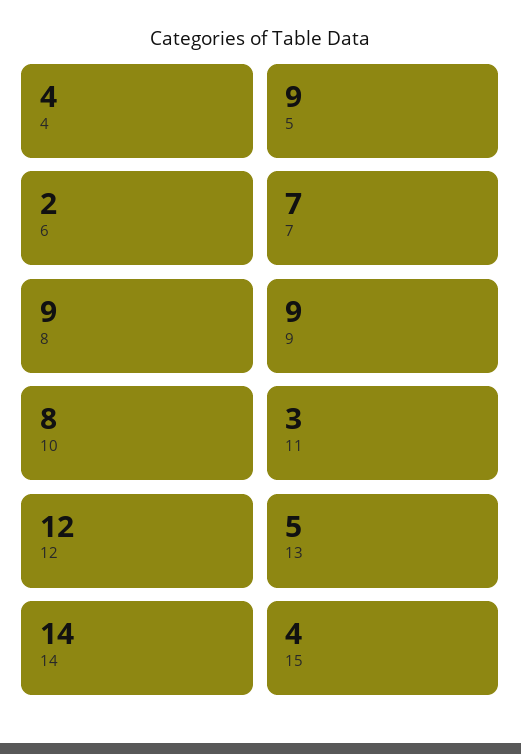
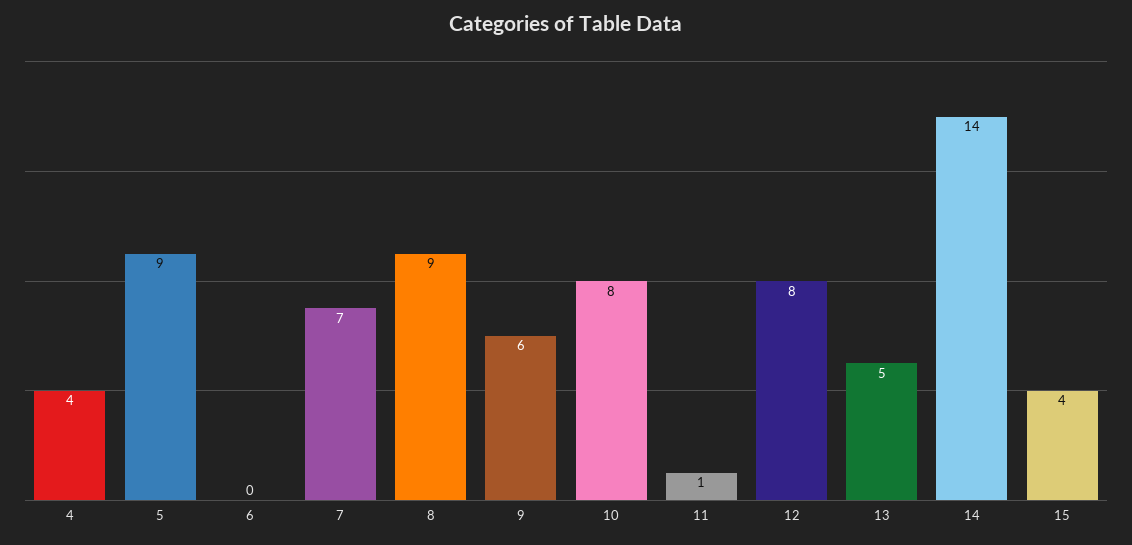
6: 2 -> 0
9: 9 -> 6
11: 3 -> 1
12: 12 -> 8

